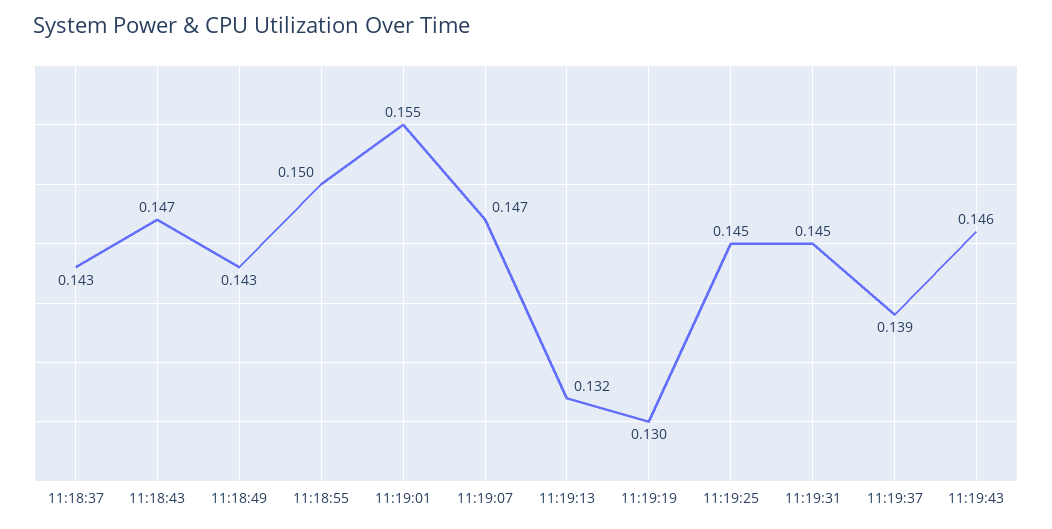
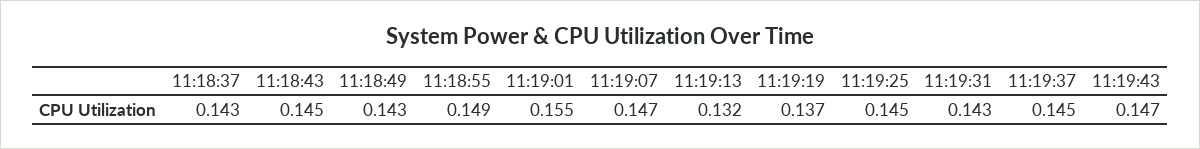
11:18:43: 0.147 -> 0.145
11:18:55: 0.15 -> 0.149
11:19:19: 0.13 -> 0.137
11:19:31: 0.145 -> 0.143
11:19:37: 0.139 -> 0.145
11:19:43: 0.146 -> 0.147

